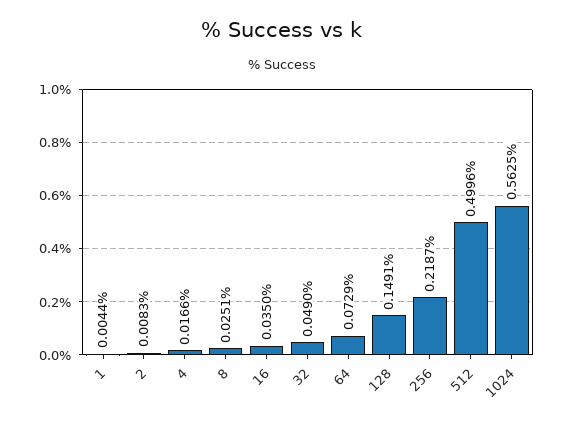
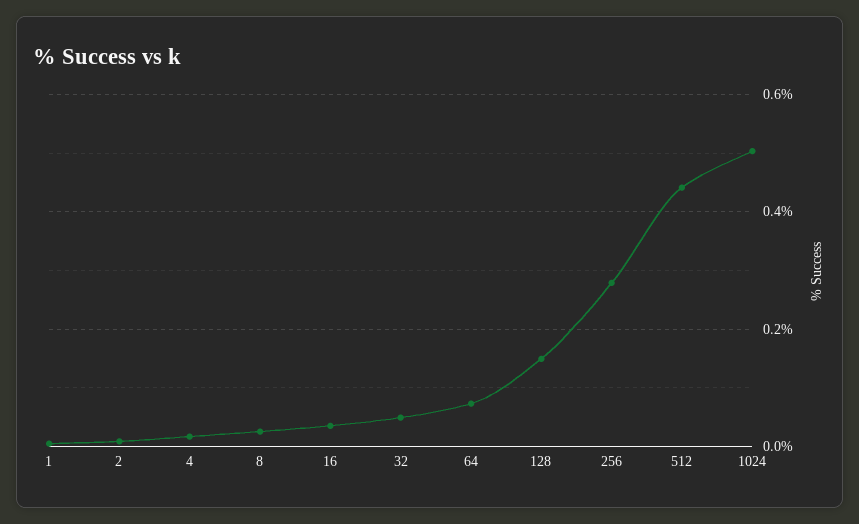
256: 0.2187 -> 0.28
512: 0.4996 -> 0.44
1024: 0.5625 -> 0.5

